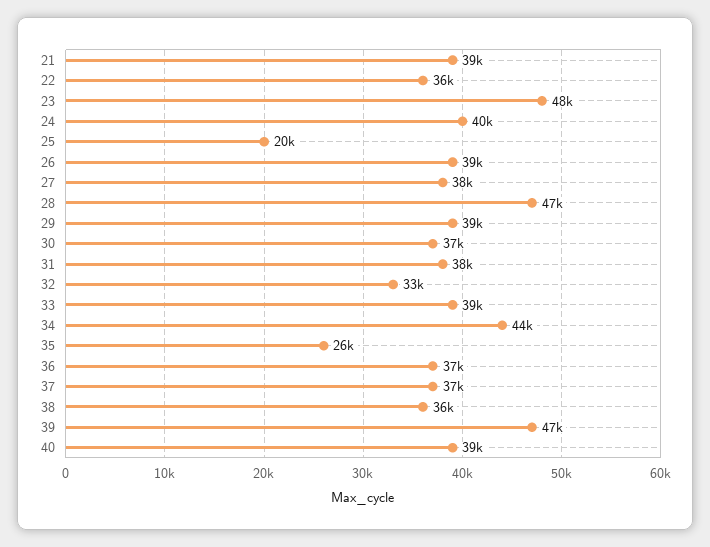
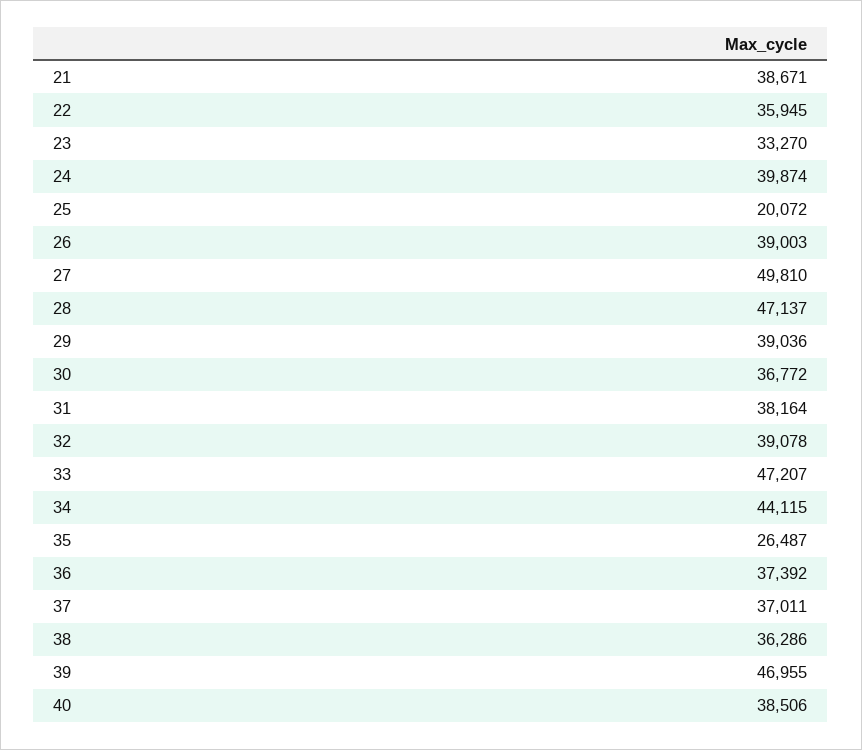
23: 48000 -> 33270
27: 38000 -> 49810
32: 33000 -> 39078
33: 39000 -> 47207

